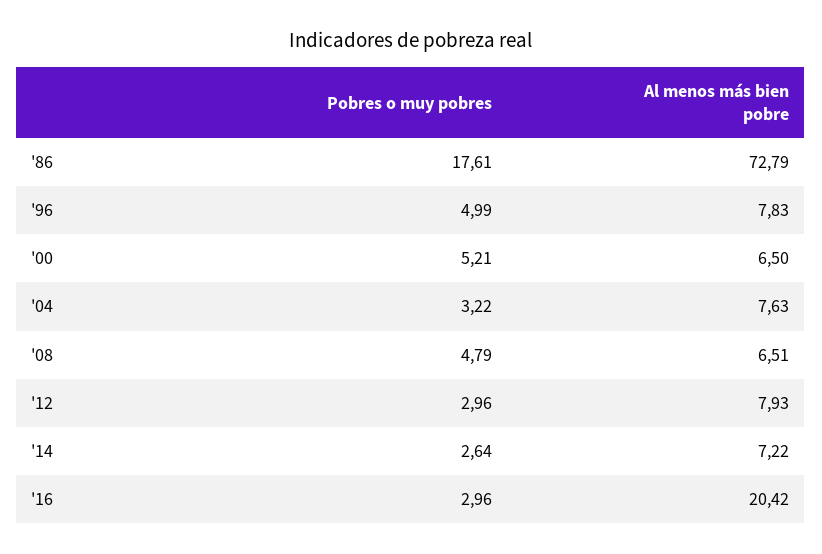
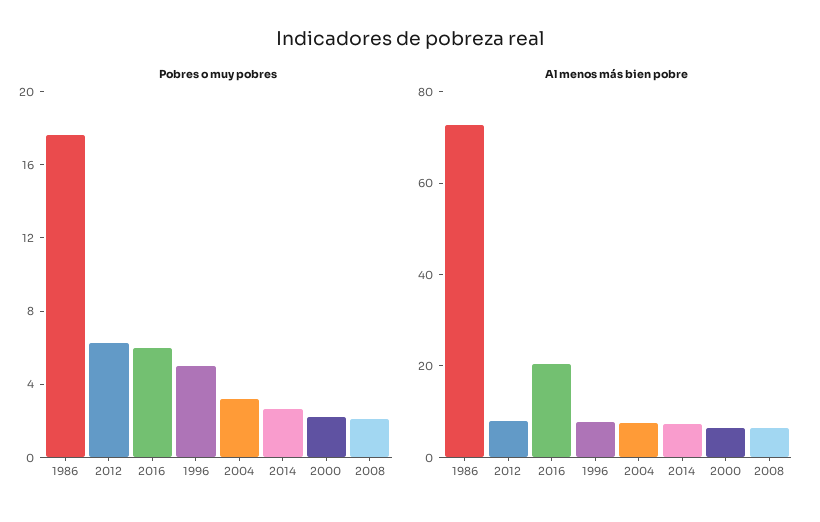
Pobres o muy pobres, '00: 5.21 -> 2
Pobres o muy pobres, '08: 4.79 -> 2
Pobres o muy pobres, '12: 2.96 -> 6
Pobres o muy pobres, '16: 2.96 -> 6

